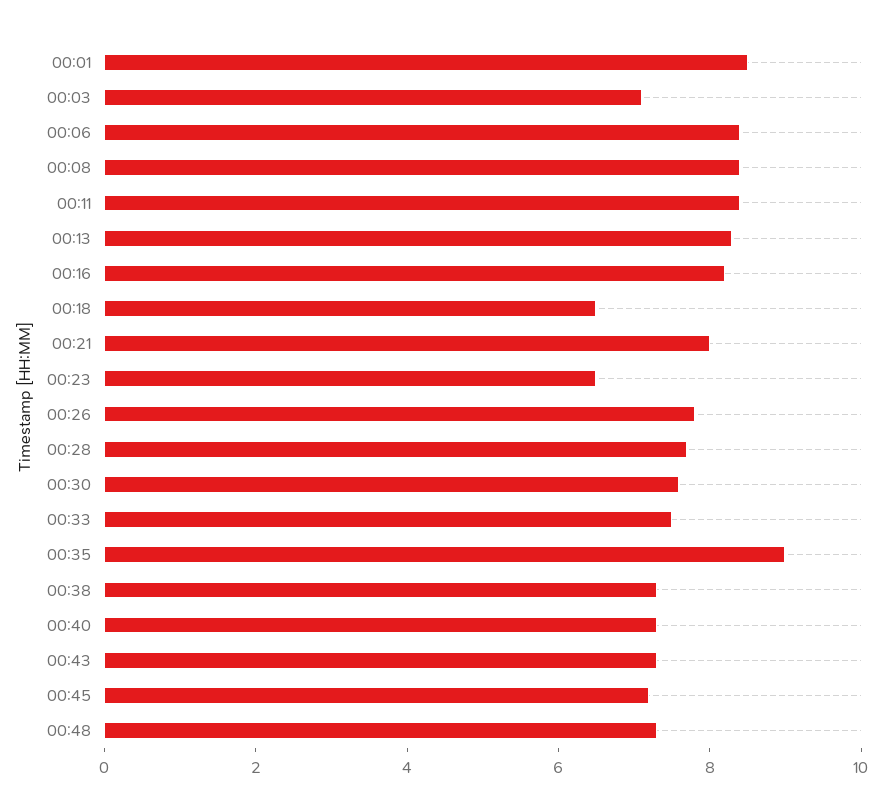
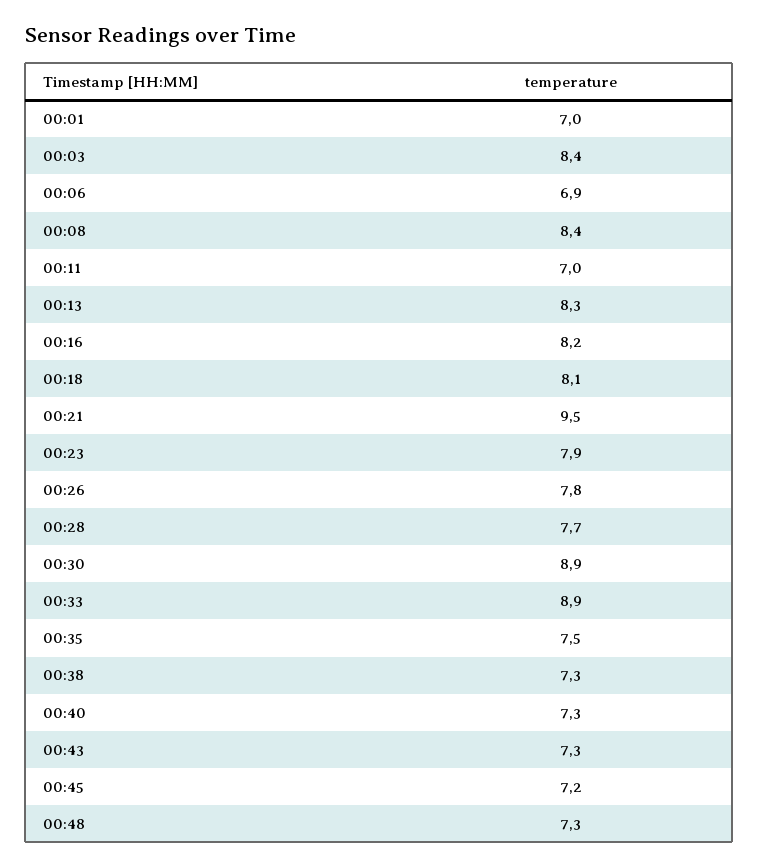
00:01: 8.5 -> 7
00:03: 7 -> 8.4
00:06: 8.5 -> 6.9
00:11: 8.5 -> 7
00:18: 6.5 -> 8.1
00:21: 8 -> 9.5
00:23: 6.5 -> 7.9
00:30: 7.5 -> 8.9
00:33: 7.5 -> 8.9
00:35: 9 -> 7.5

